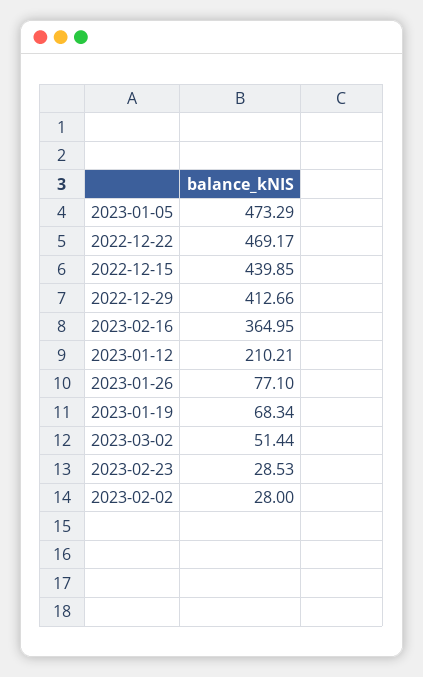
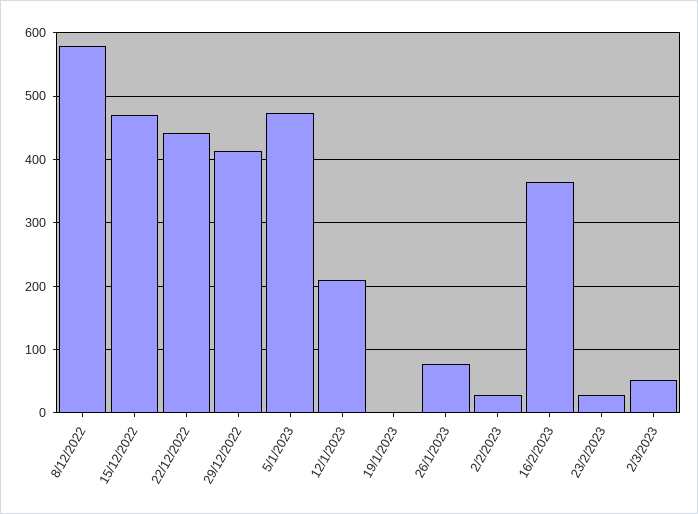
2022-12-22: 469.17 -> 440
2022-12-15: 439.85 -> 470
2023-01-19: 68.34 -> 0
8/12/2022: none -> 580

